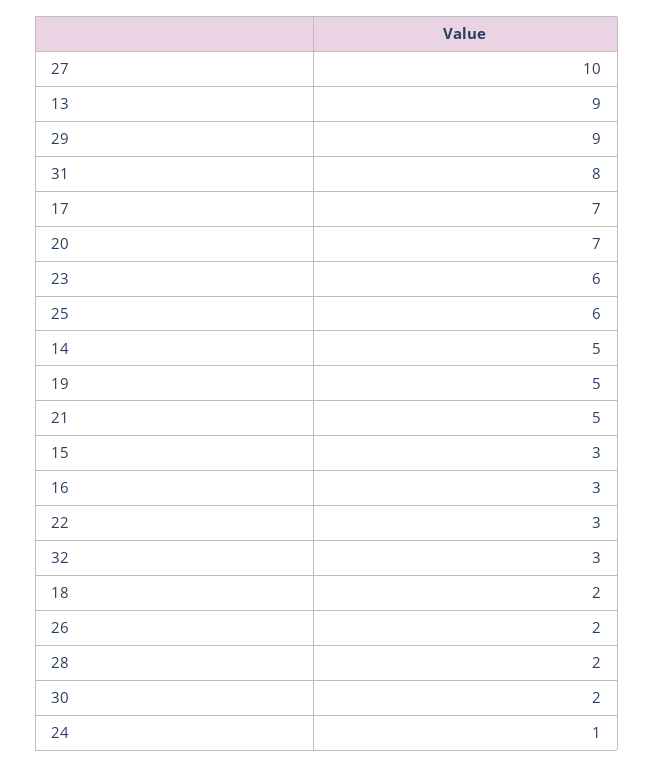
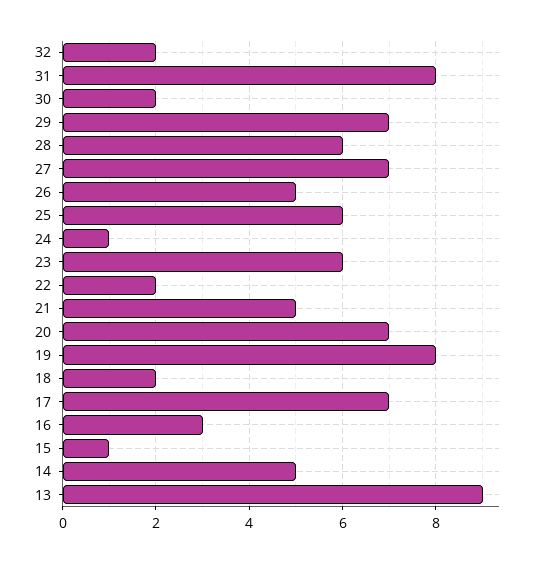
27: 10 -> 7
29: 9 -> 7
19: 5 -> 8
15: 3 -> 1
22: 3 -> 2
32: 3 -> 2
26: 2 -> 5
28: 2 -> 6

